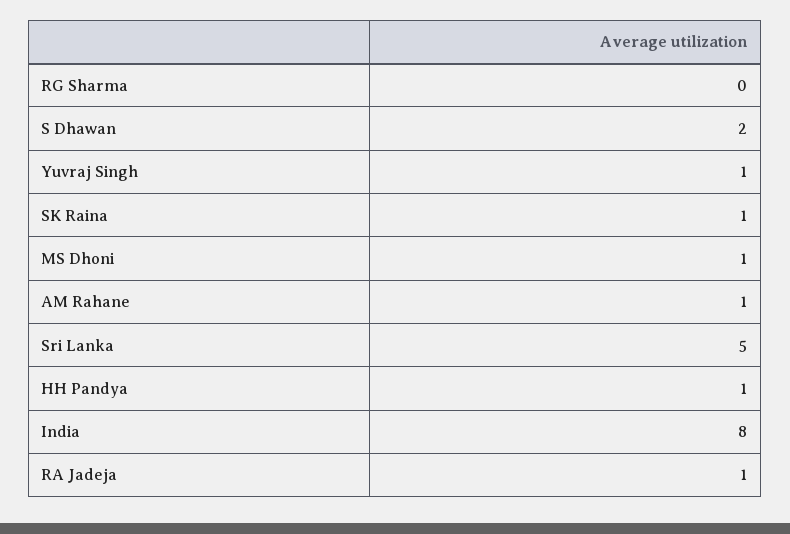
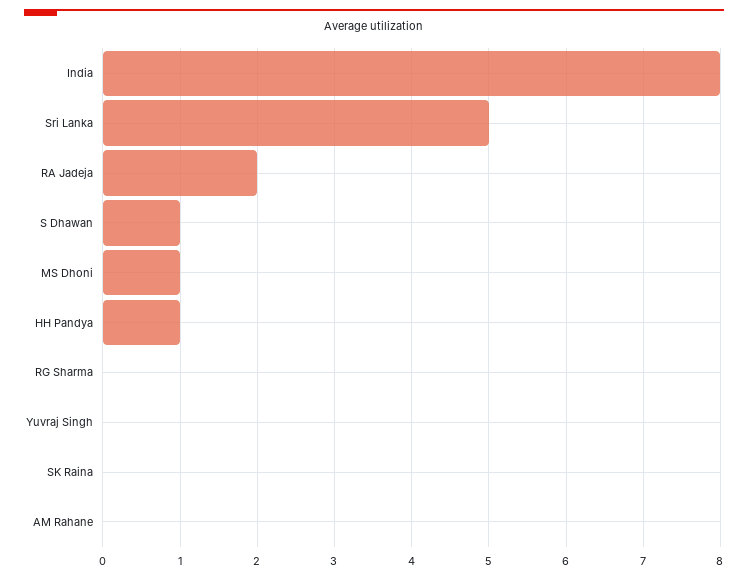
S Dhawan: 2 -> 1
Yuvraj Singh: 1 -> 0
SK Raina: 1 -> 0
AM Rahane: 1 -> 0
RA Jadeja: 1 -> 2

